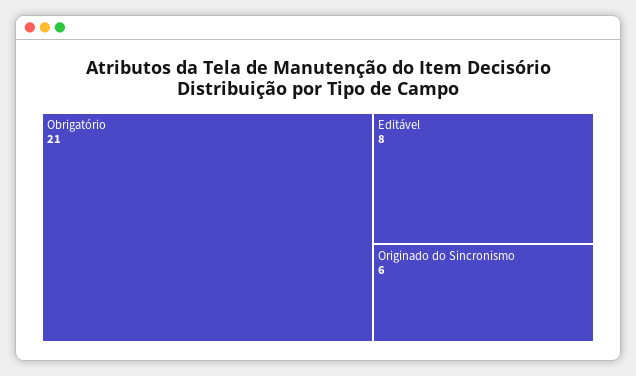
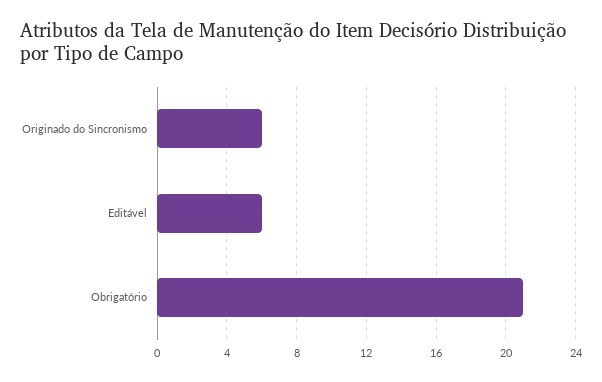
Editável: 8 -> 6

